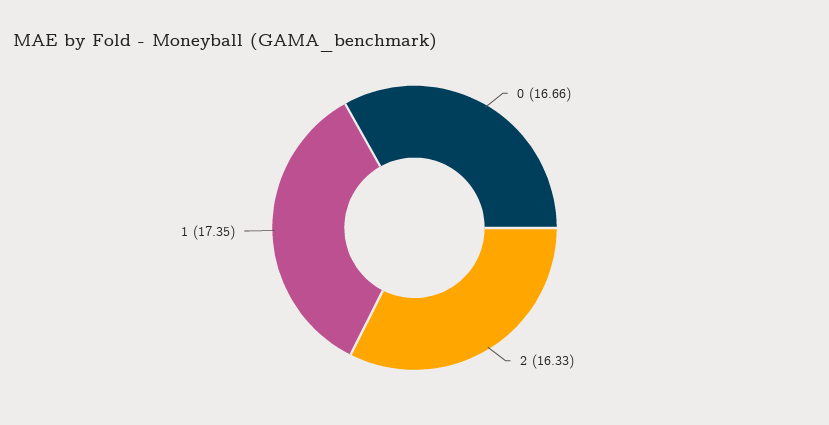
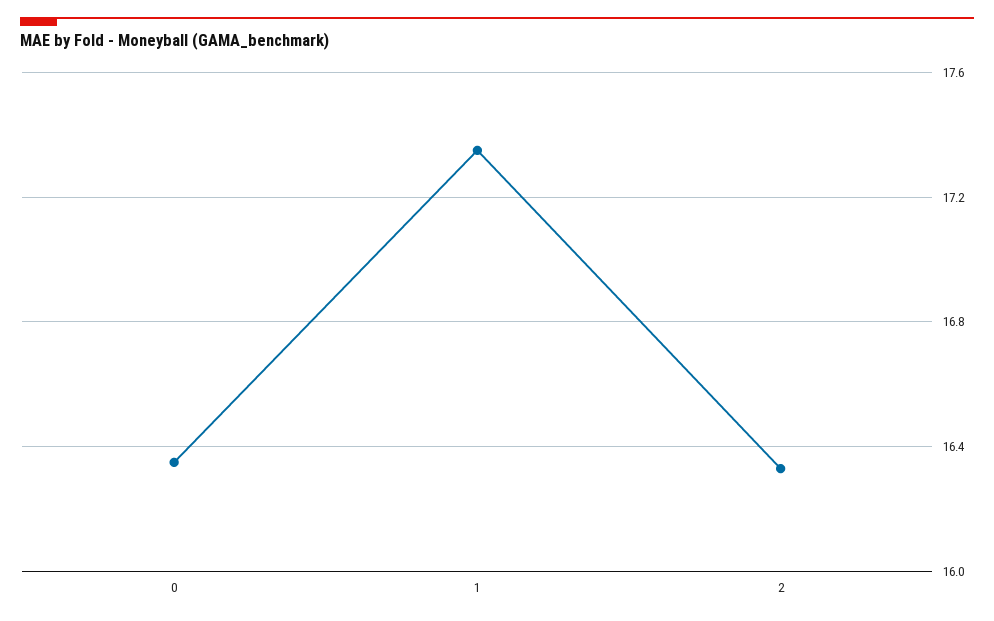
0: 16.66 -> 16.35

